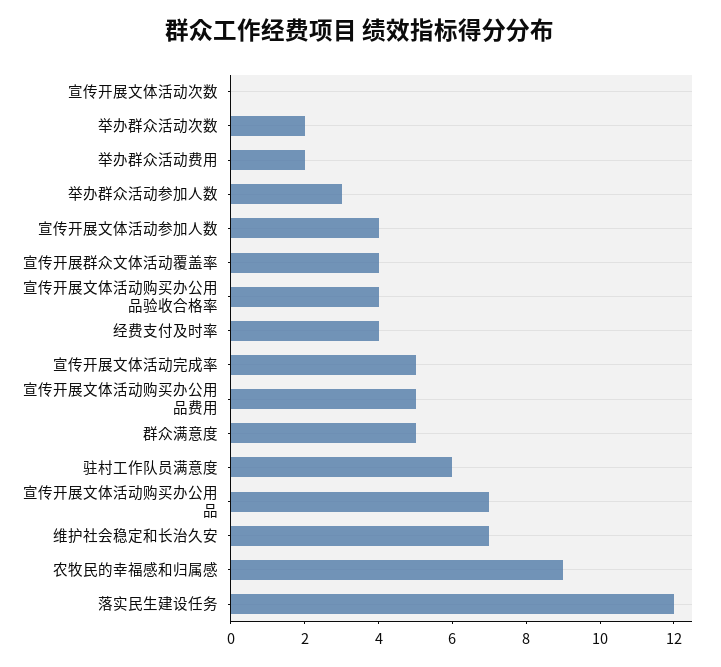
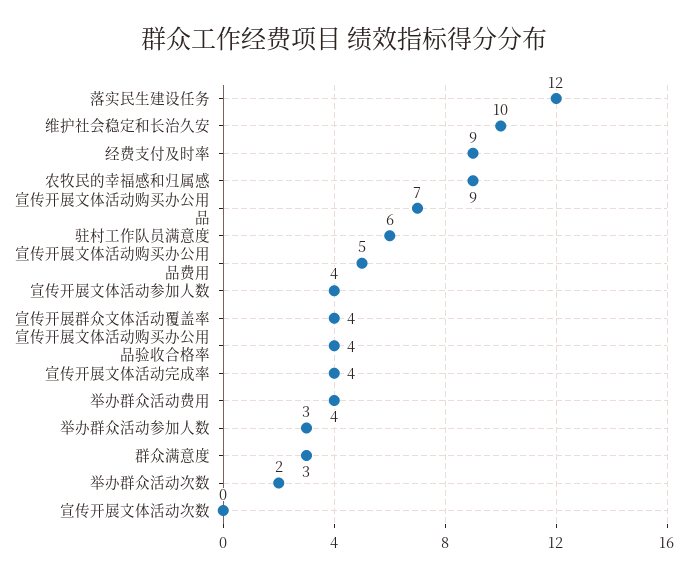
举办群众活动费用: 2 -> 4
经费支付及时率: 4 -> 9
宣传开展文体活动完成率: 5 -> 4
群众满意度: 5 -> 3
维护社会稳定和长治久安: 7 -> 10

